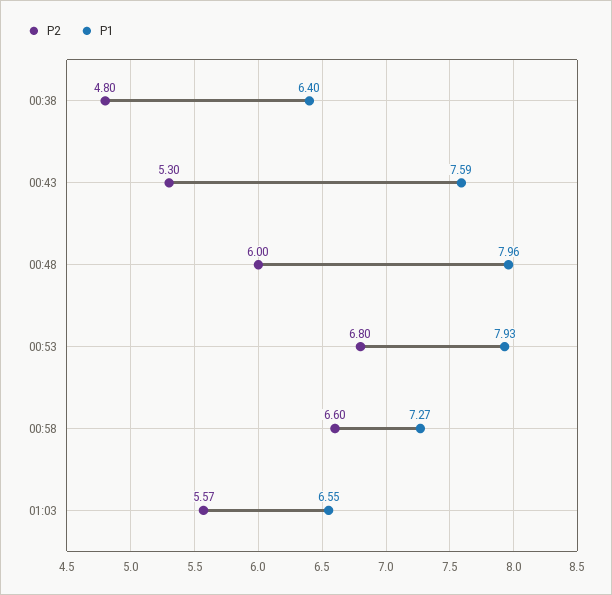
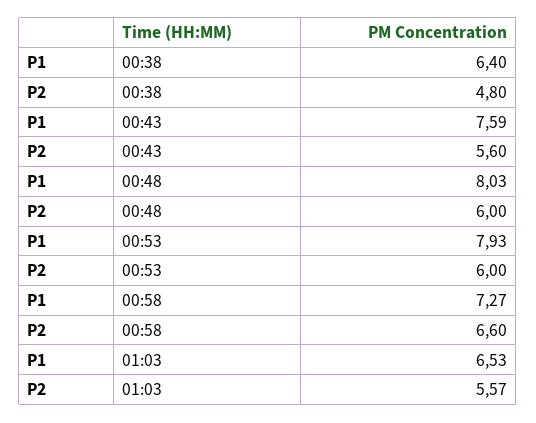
P2, 00:43: 5.3 -> 5.6
P1, 00:48: 7.96 -> 8.03
P2, 00:53: 6.8 -> 6
P1, 01:03: 6.55 -> 6.53

